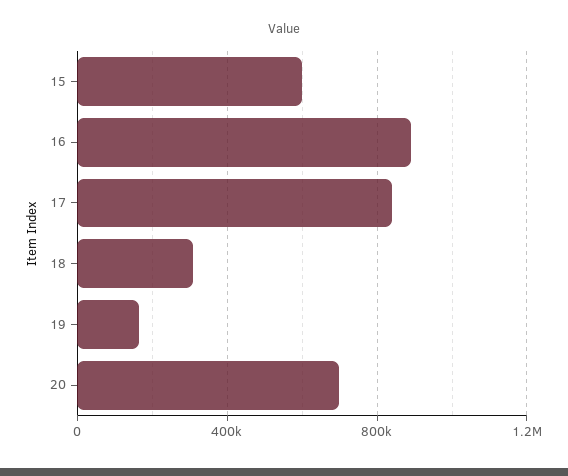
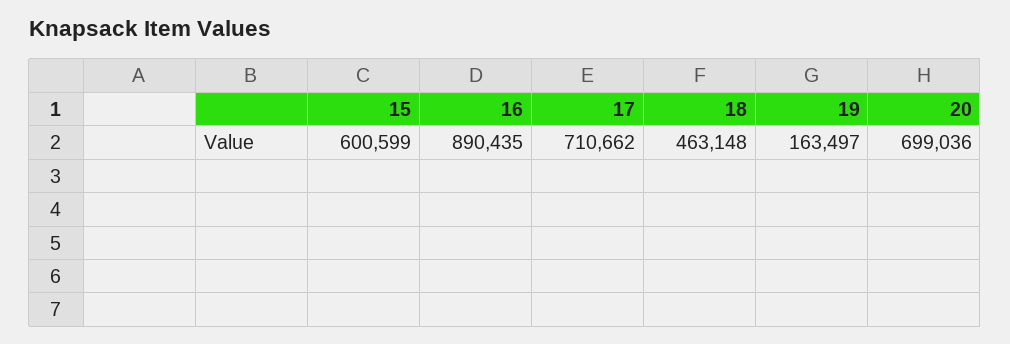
17: 850000 -> 710662
18: 300000 -> 463148

